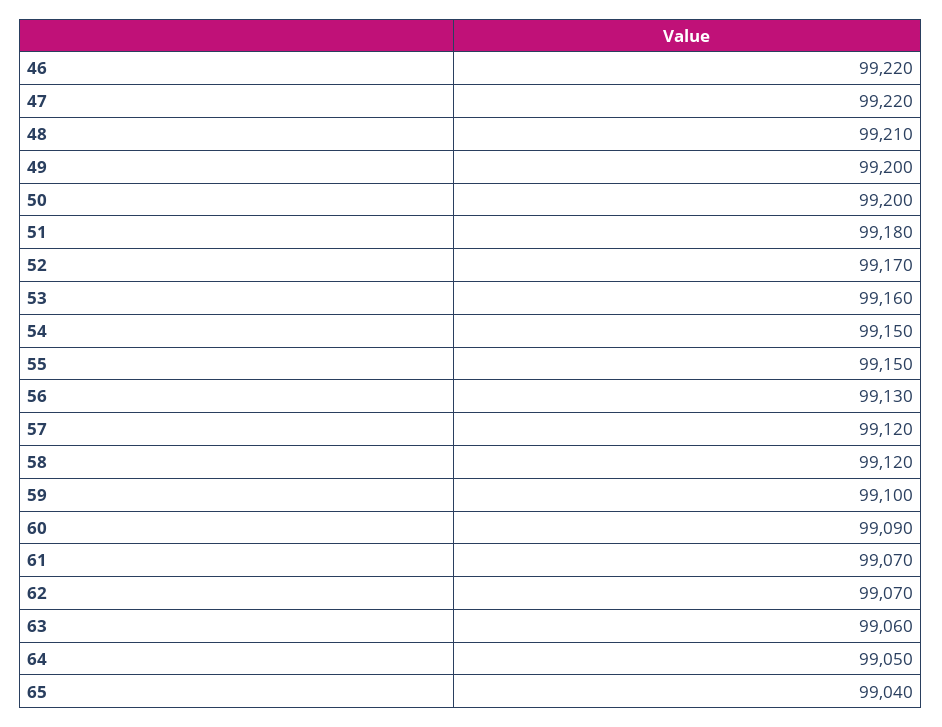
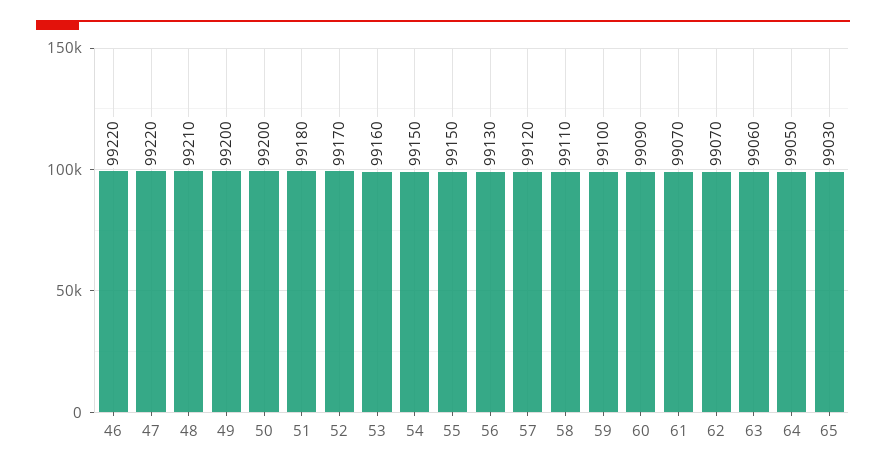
58: 99120 -> 99110
65: 99040 -> 99030

